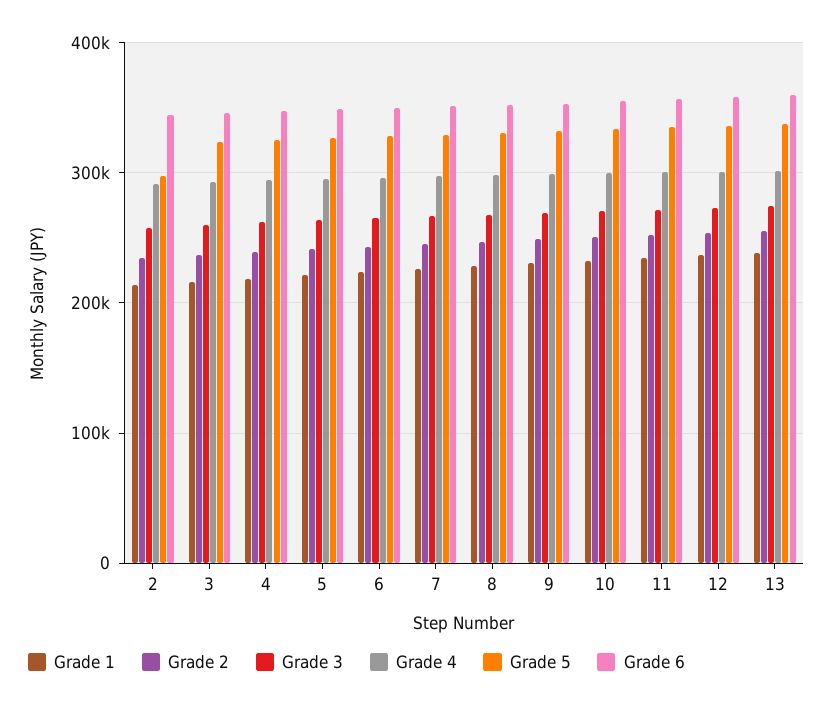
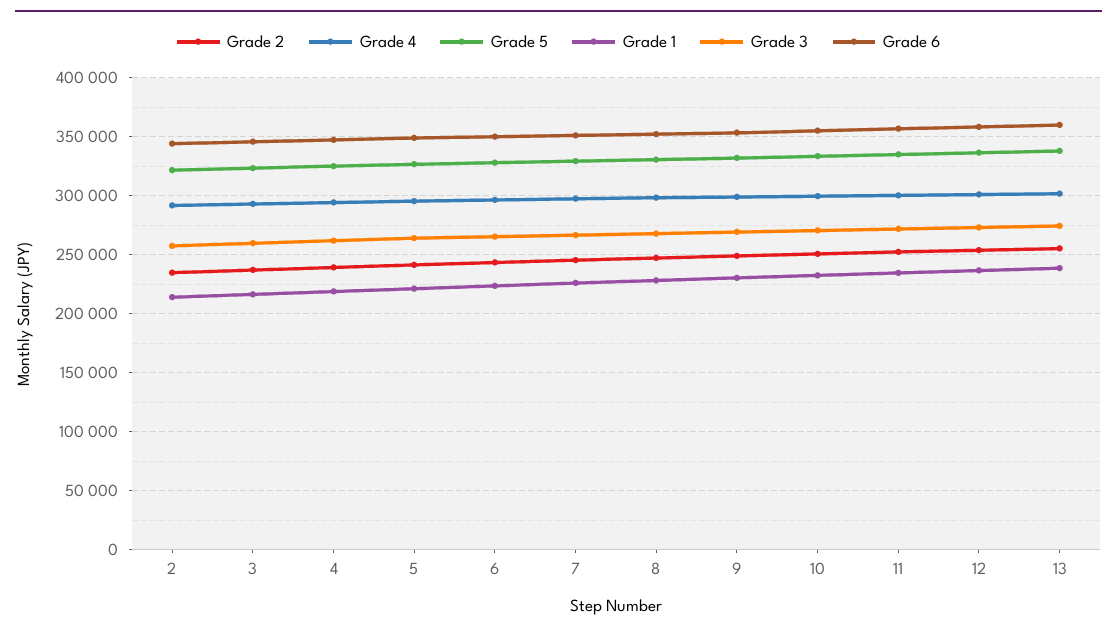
Grade 5, 2: 300000 -> 320000

